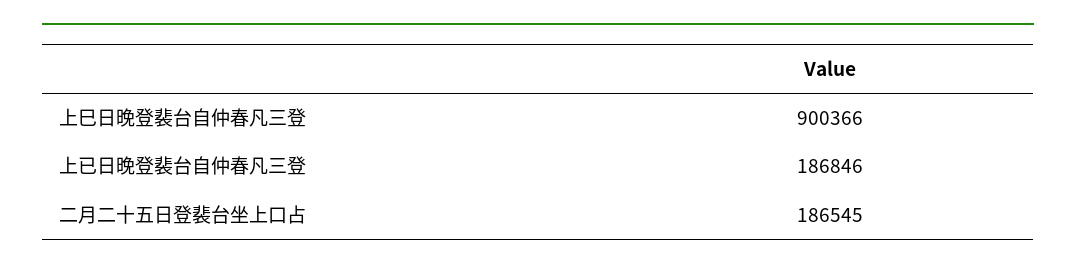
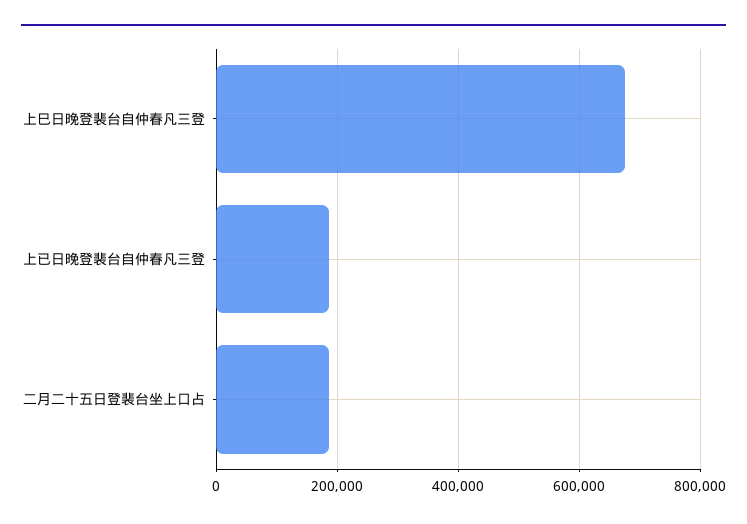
上巳日晚登裴台自仲春凡三登: 900366 -> 680000

